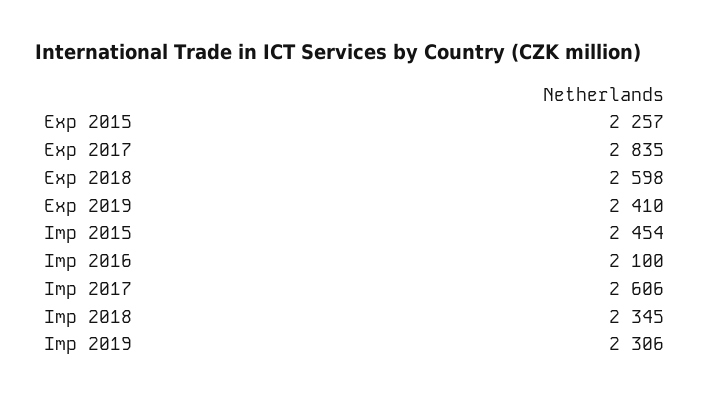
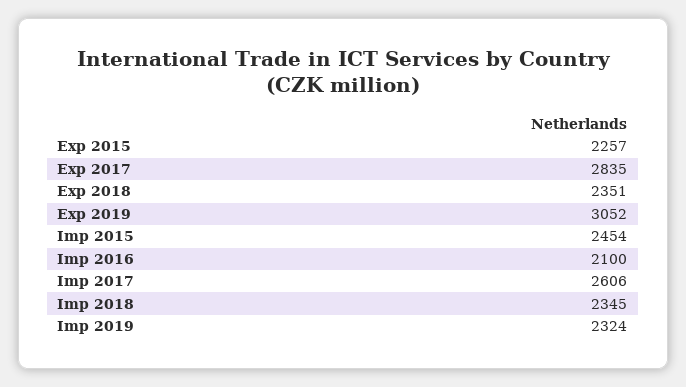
Exp 2018: 2598 -> 2351
Exp 2019: 2410 -> 3052
Imp 2019: 2306 -> 2324

